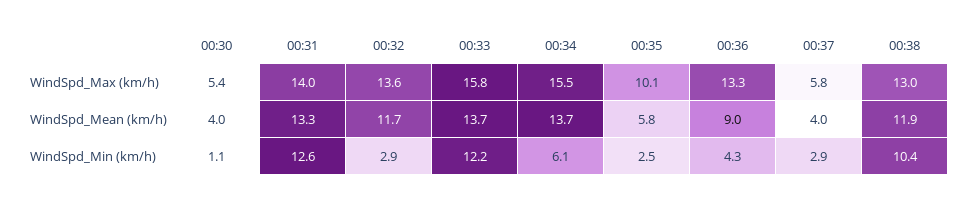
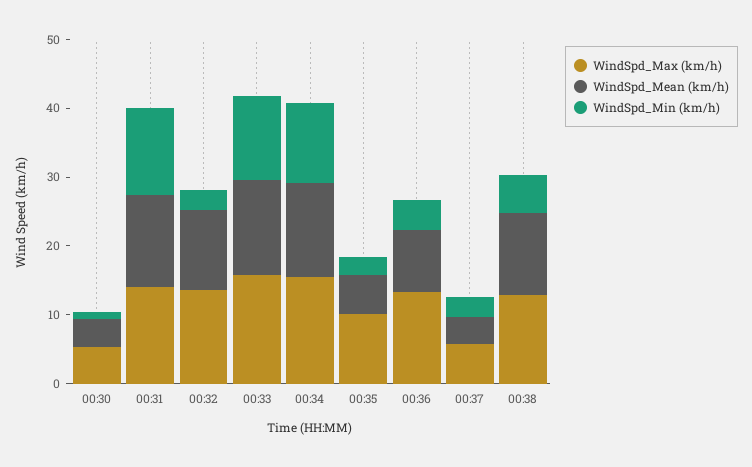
WindSpd_Min (km/h), 00:34: 6.1 -> 12
WindSpd_Min (km/h), 00:38: 10.4 -> 6

